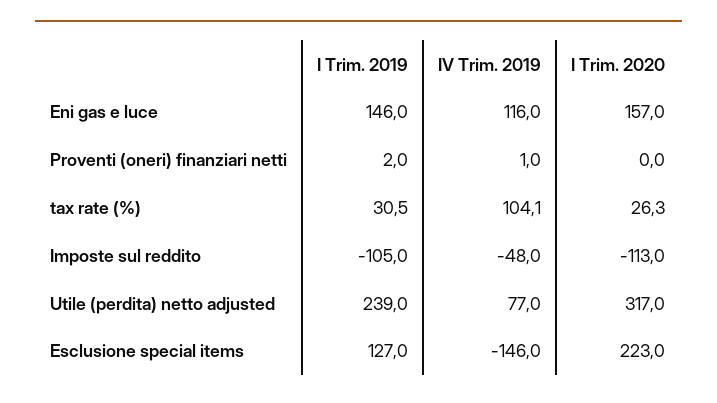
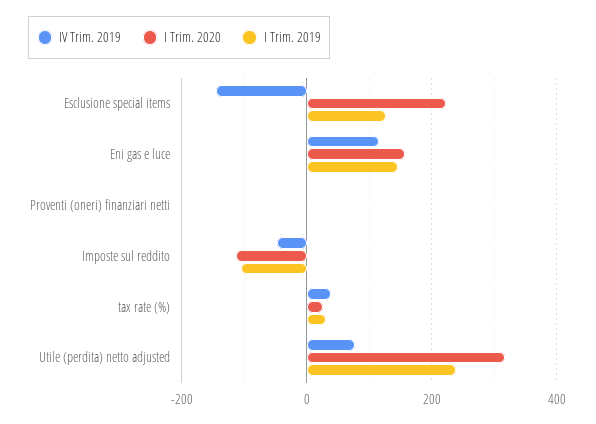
IV Trim. 2019, tax rate (%): 104.1 -> 40

